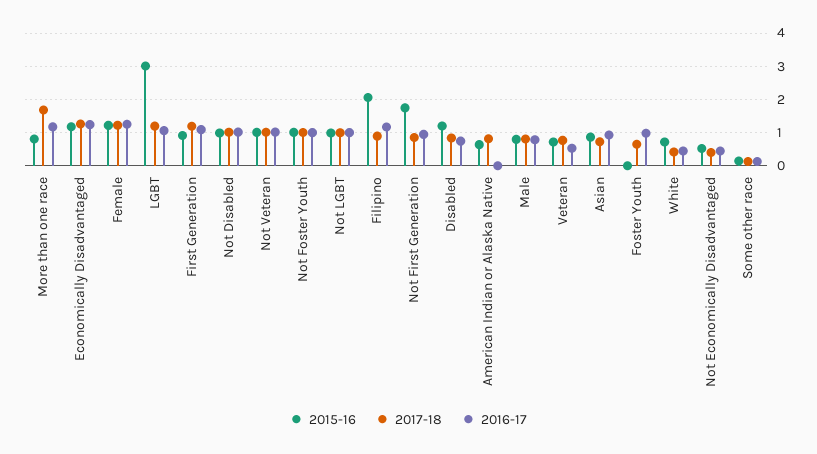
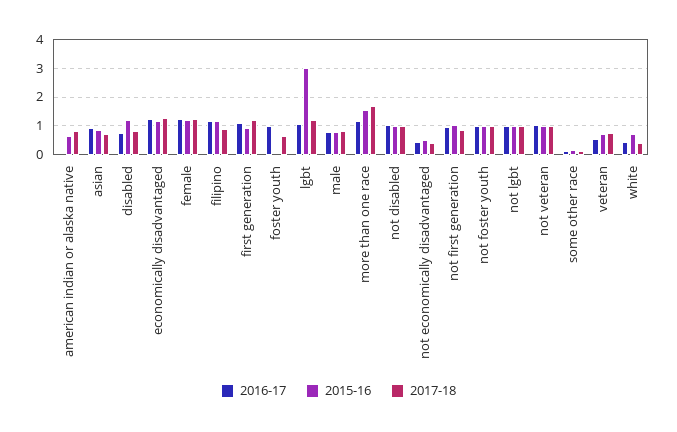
2015-16, More than one race: 0.8 -> 1.5
2015-16, Filipino: 2 -> 1.25
2015-16, Not First Generation: 1.8 -> 1

